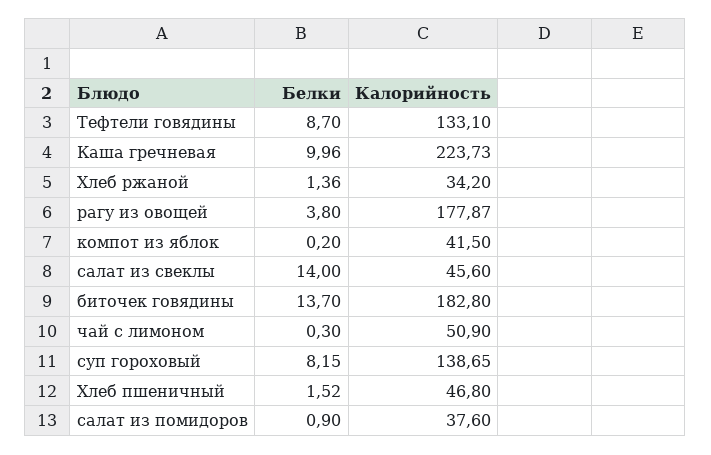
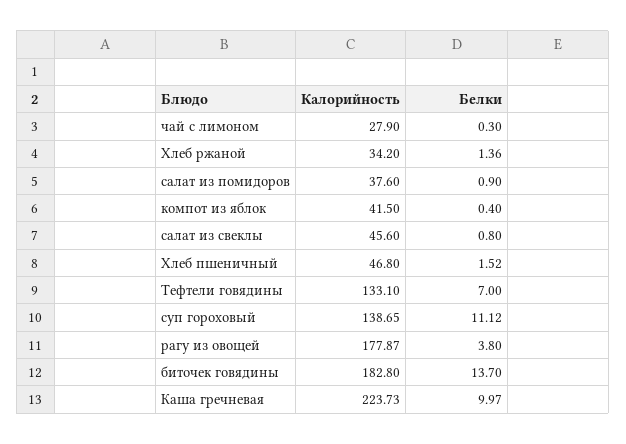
Белки, Тефтели говядины: 8.7 -> 7
Белки, Каша гречневая: 9.96 -> 9.97
Белки, компот из яблок: 0.2 -> 0.4
Белки, салат из свеклы: 14 -> 0.8
Калорийность, чай с лимоном: 50.9 -> 27.9
Белки, суп гороховый: 8.15 -> 11.12

